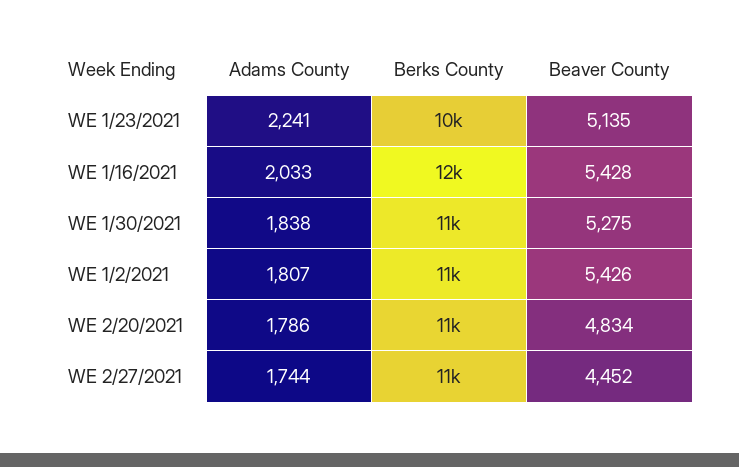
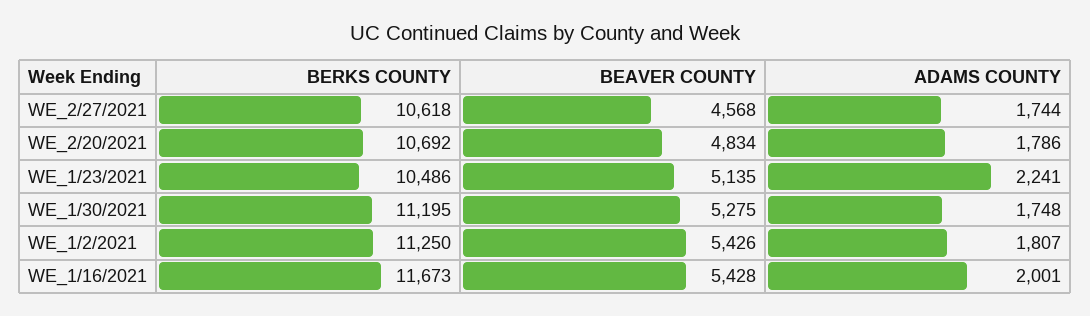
Adams County, WE 1/16/2021: 2033 -> 2001
Adams County, WE 1/30/2021: 1838 -> 1748
Beaver County, WE 2/27/2021: 4452 -> 4568

